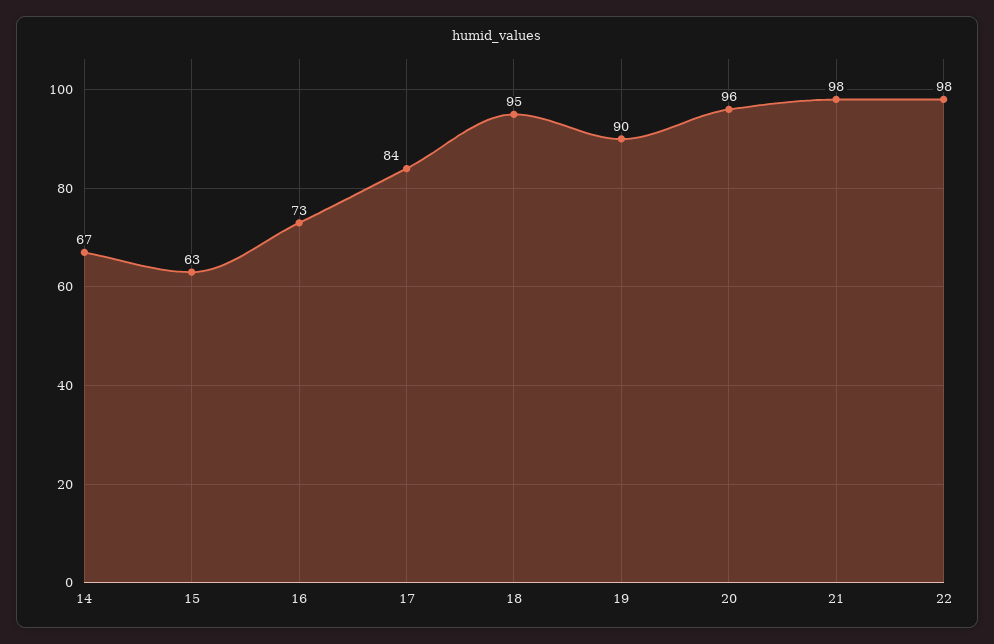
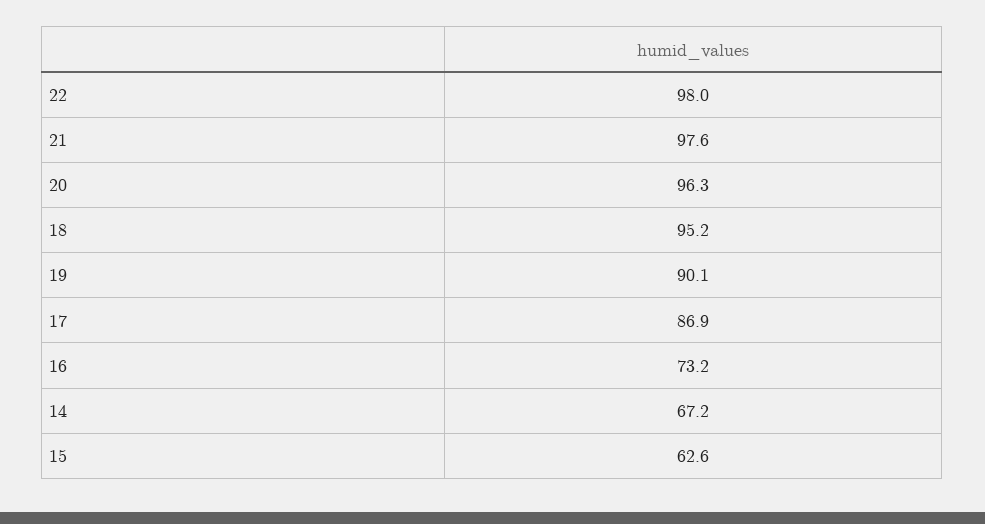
17: 84 -> 86.9

